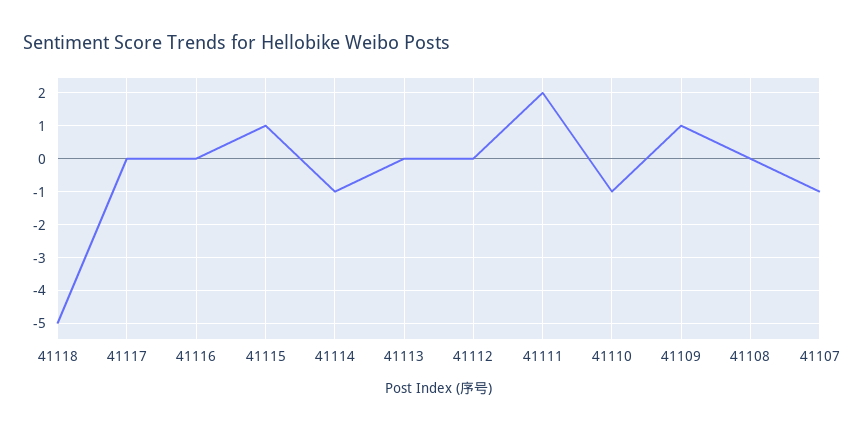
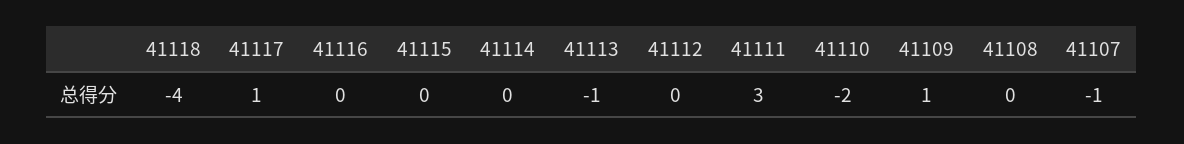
41118: -5 -> -4
41117: 0 -> 1
41115: 1 -> 0
41114: -1 -> 0
41113: 0 -> -1
41111: 2 -> 3
41110: -1 -> -2

